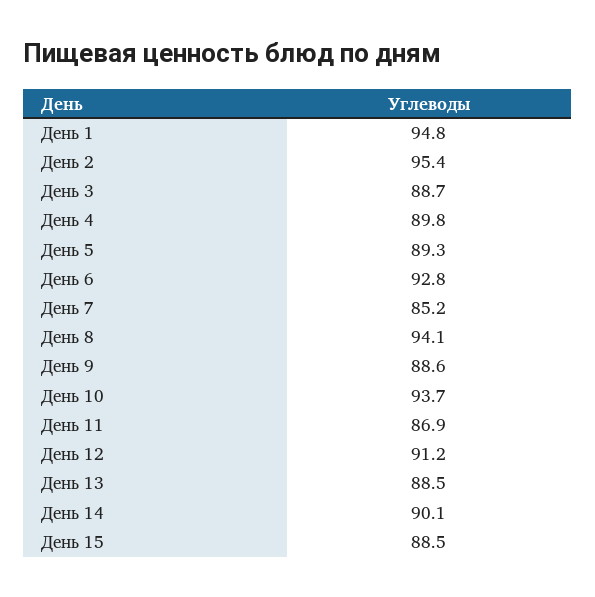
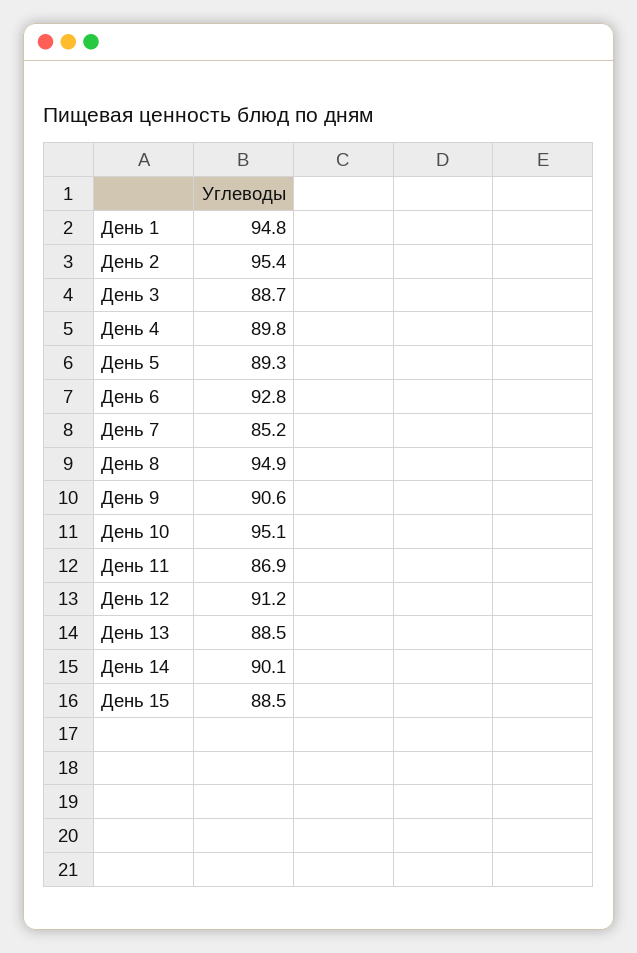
День 8: 94.1 -> 94.9
День 9: 88.6 -> 90.6
День 10: 93.7 -> 95.1

